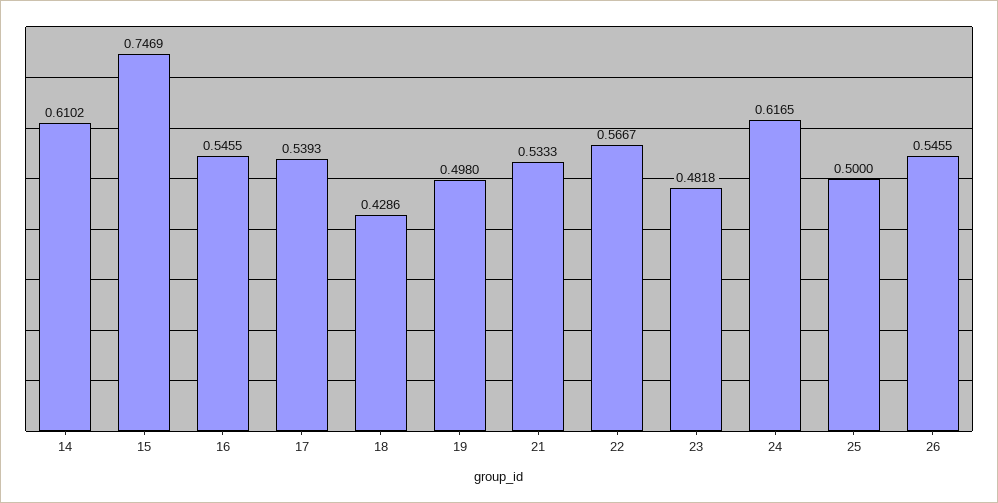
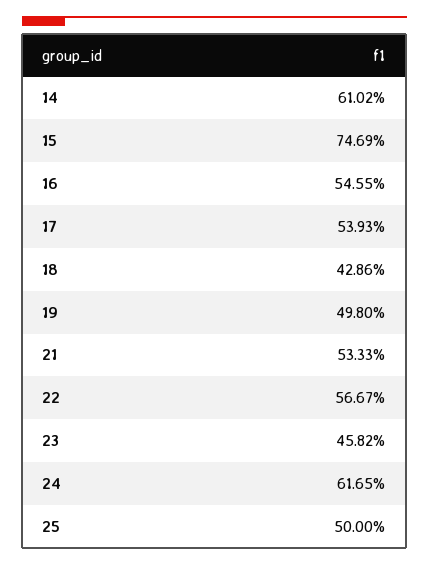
23: 0.4818 -> 0.4582
26: 0.5455 -> none

